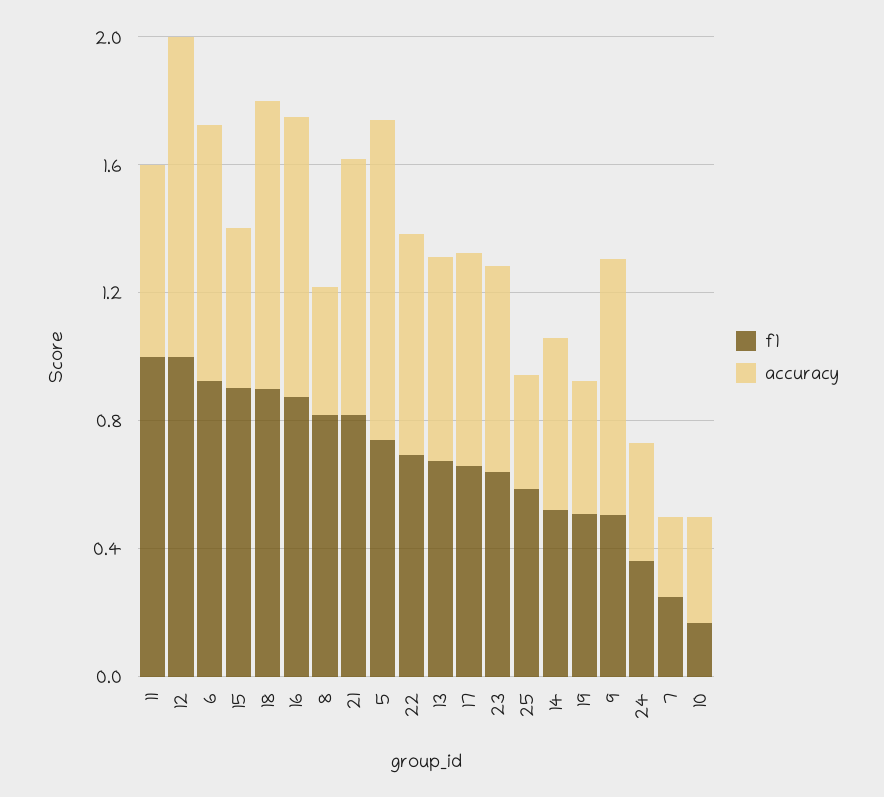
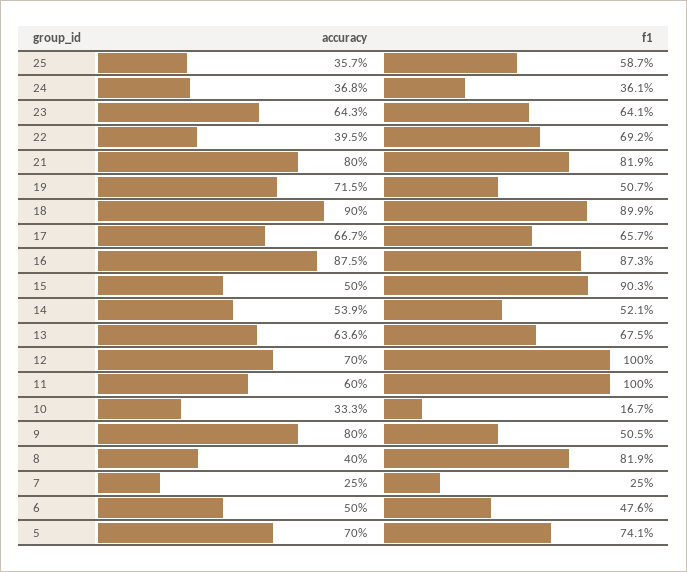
accuracy, 12: 1 -> 0.7
f1, 6: 0.9 -> 0.476
accuracy, 6: 0.8 -> 0.5
accuracy, 5: 1 -> 0.7
accuracy, 22: 0.7 -> 0.395
accuracy, 19: 0.4 -> 0.715

